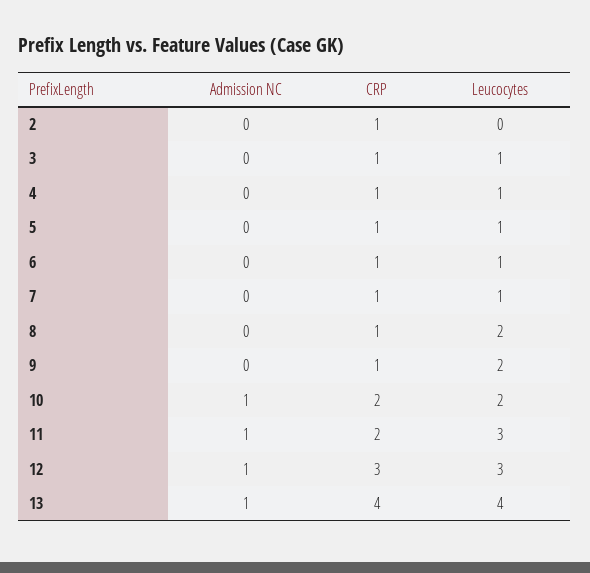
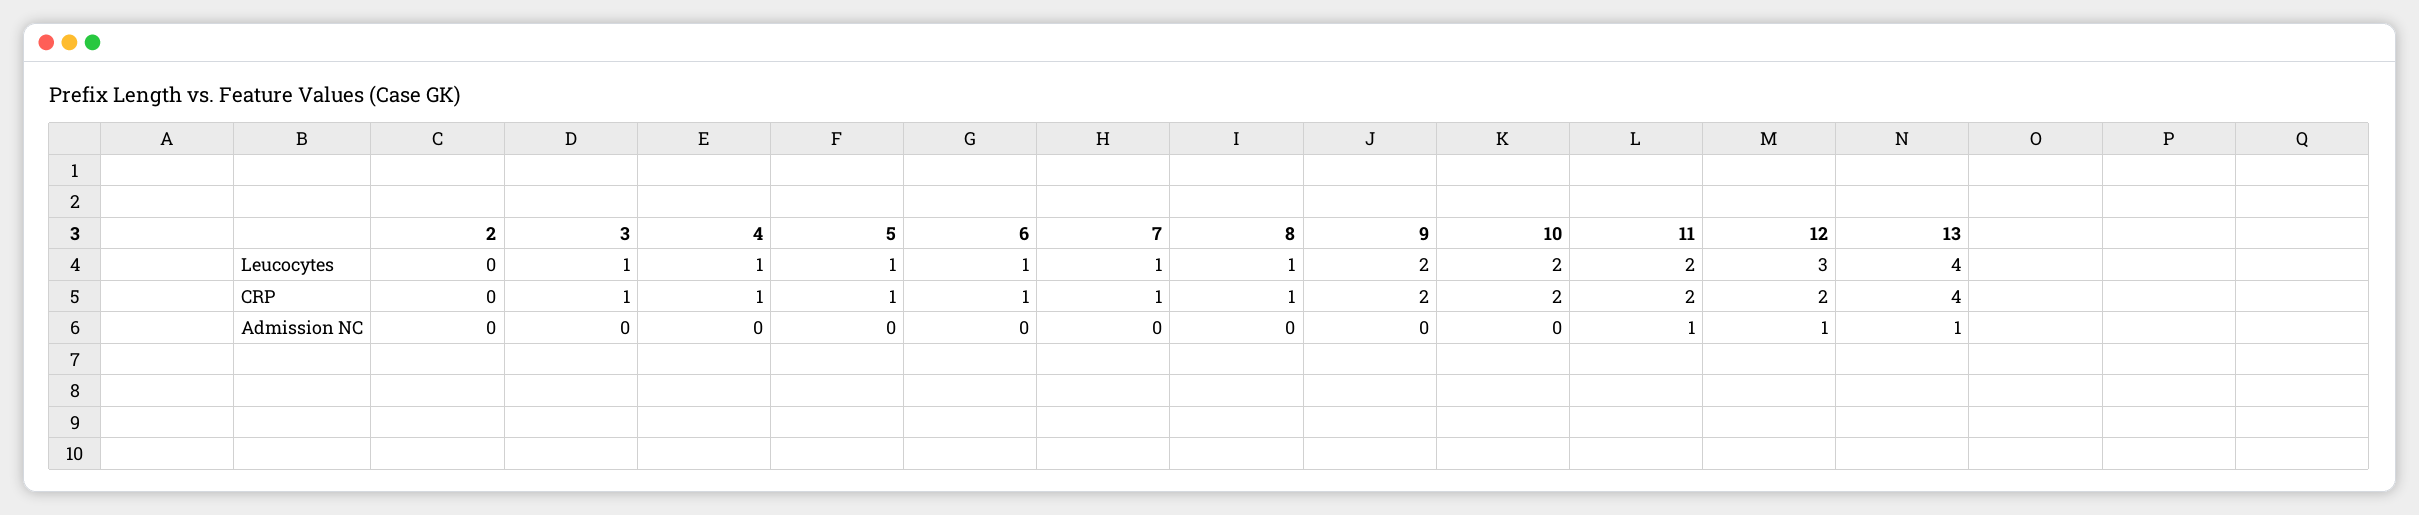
CRP, 2: 1 -> 0
Leucocytes, 8: 2 -> 1
CRP, 9: 1 -> 2
Admission NC, 10: 1 -> 0
Leucocytes, 11: 3 -> 2
CRP, 12: 3 -> 2

